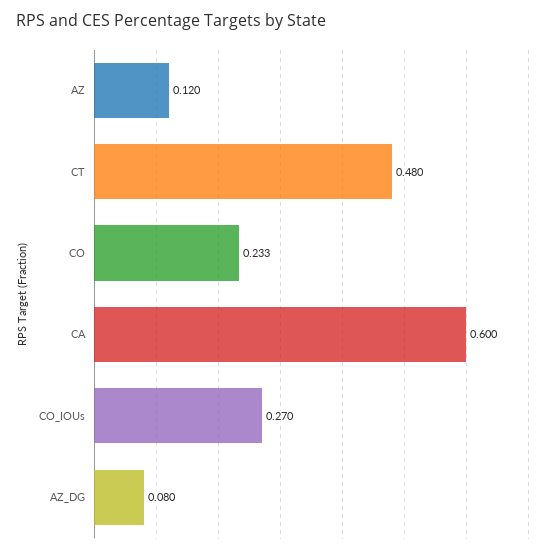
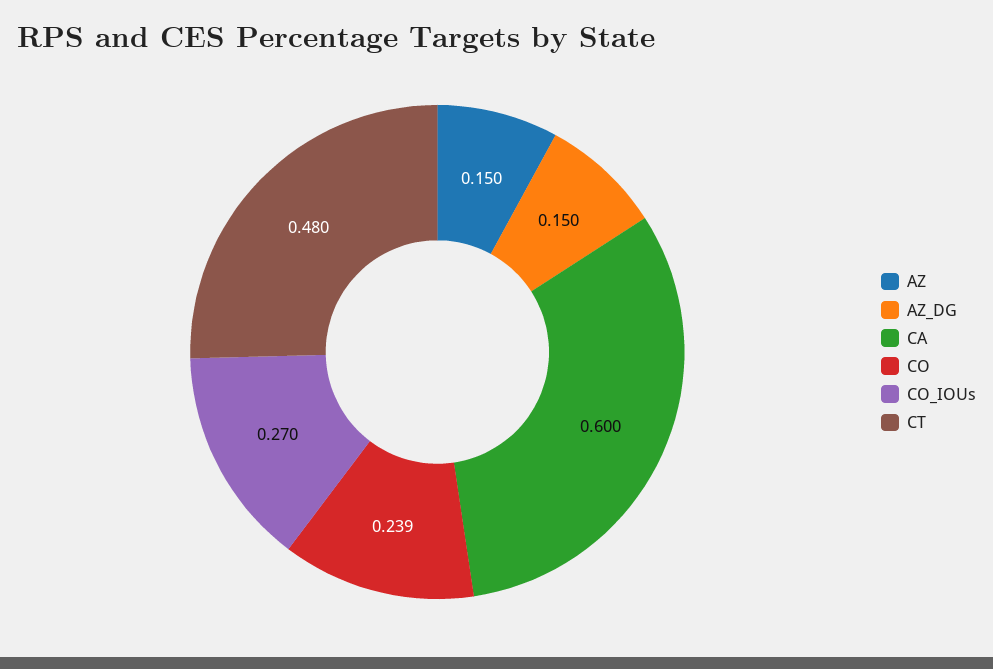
AZ: 0.12 -> 0.15
CO: 0.233 -> 0.239
AZ_DG: 0.08 -> 0.15

